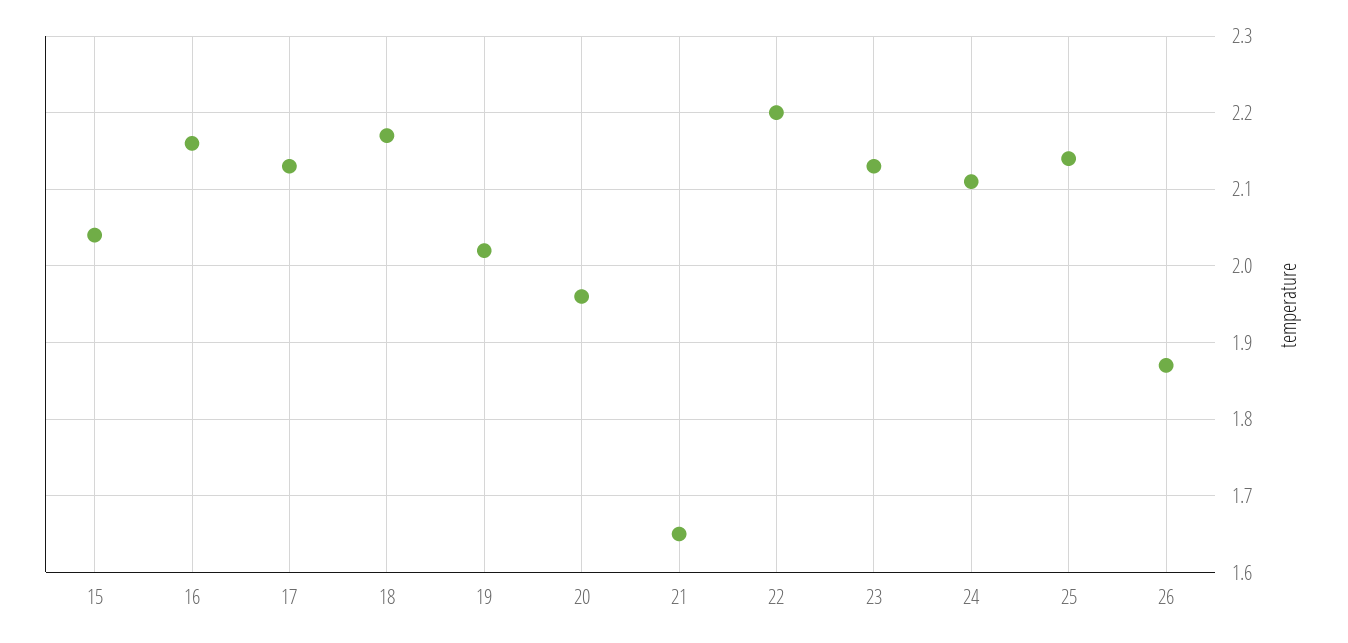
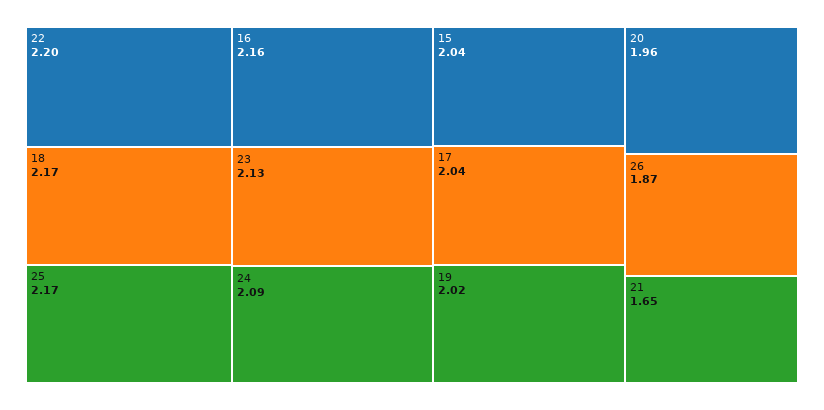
17: 2.13 -> 2.04
24: 2.11 -> 2.09
25: 2.14 -> 2.17

